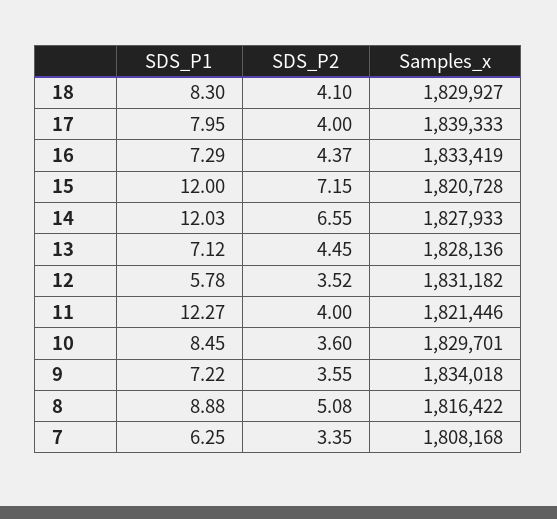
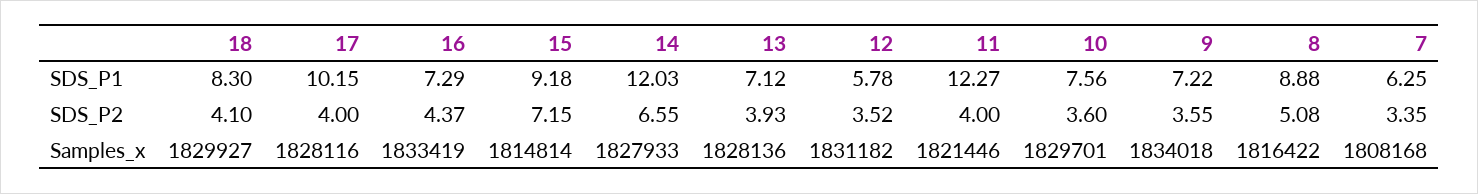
SDS_P1, 17: 7.95 -> 10.15
Samples_x, 17: 1839333 -> 1828116
SDS_P1, 15: 12 -> 9.18
Samples_x, 15: 1820728 -> 1814814
SDS_P2, 13: 4.45 -> 3.93
SDS_P1, 10: 8.45 -> 7.56

